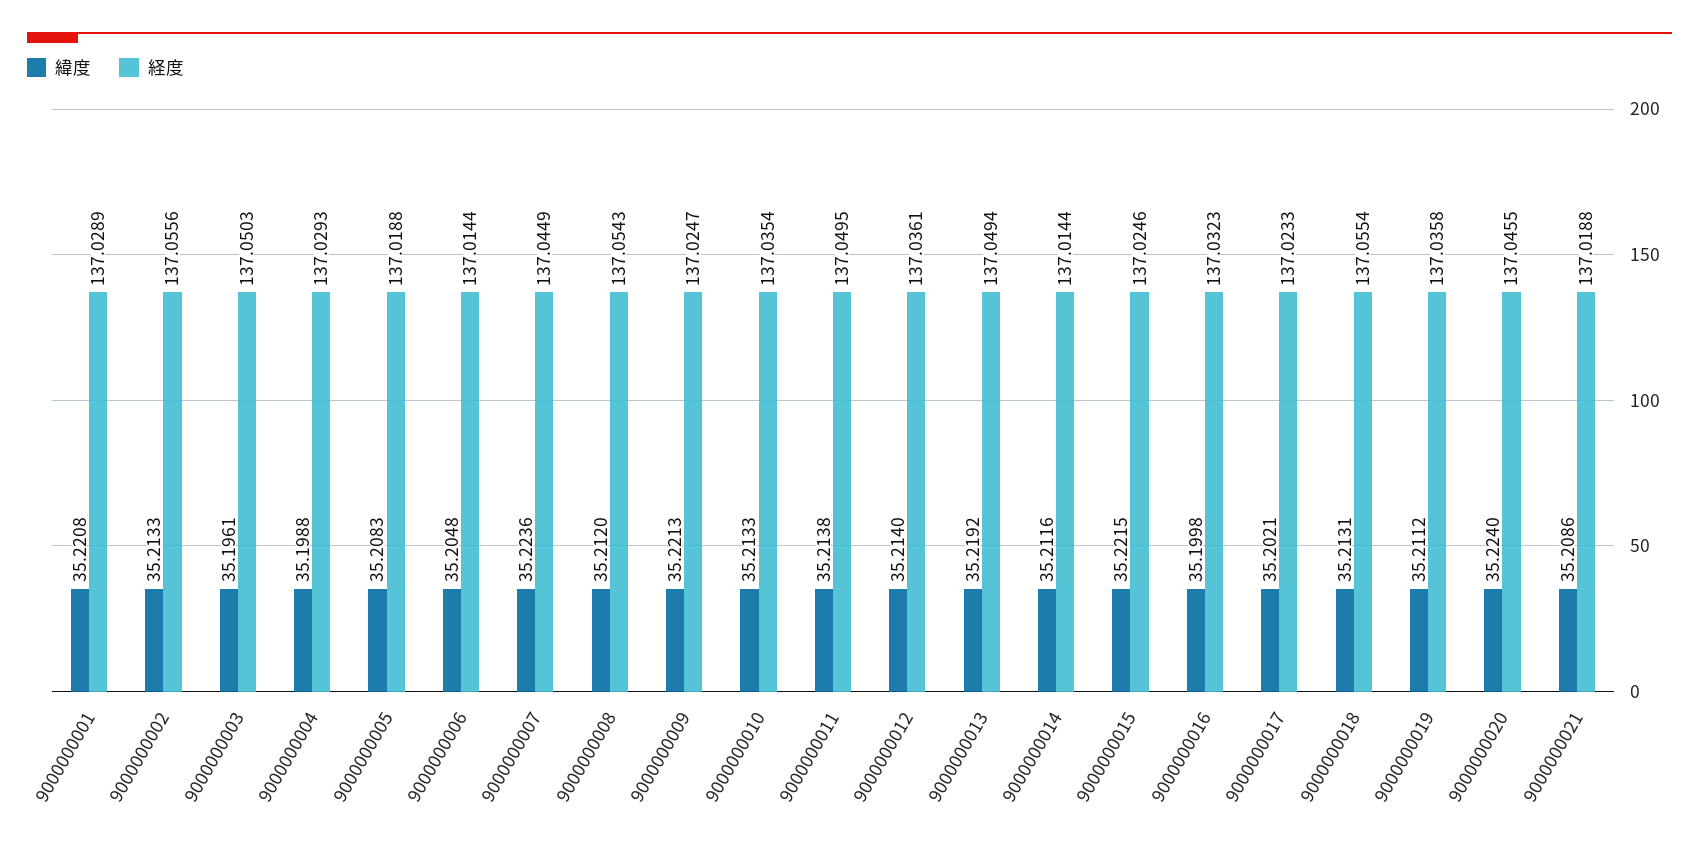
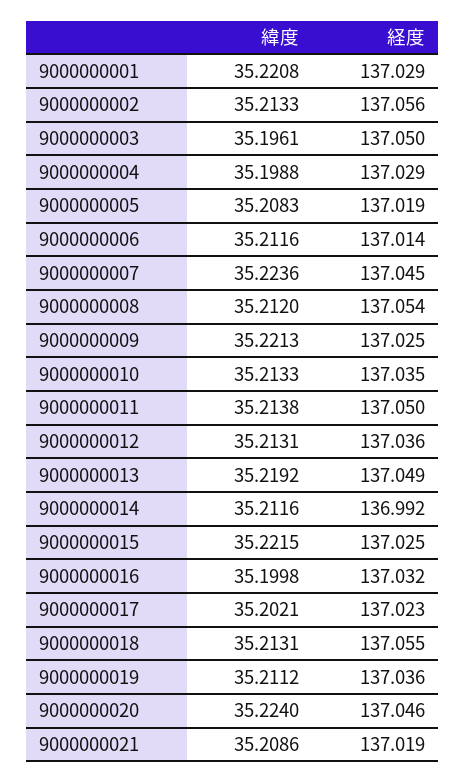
緯度, 9000000006: 35.2048 -> 35.2116
緯度, 9000000012: 35.214 -> 35.2131
経度, 9000000014: 137.0144 -> 136.992

